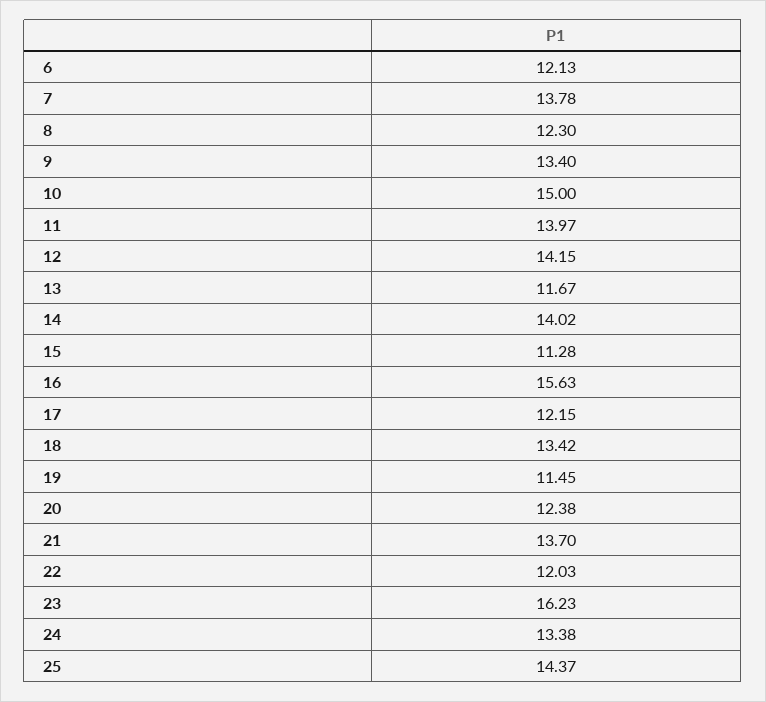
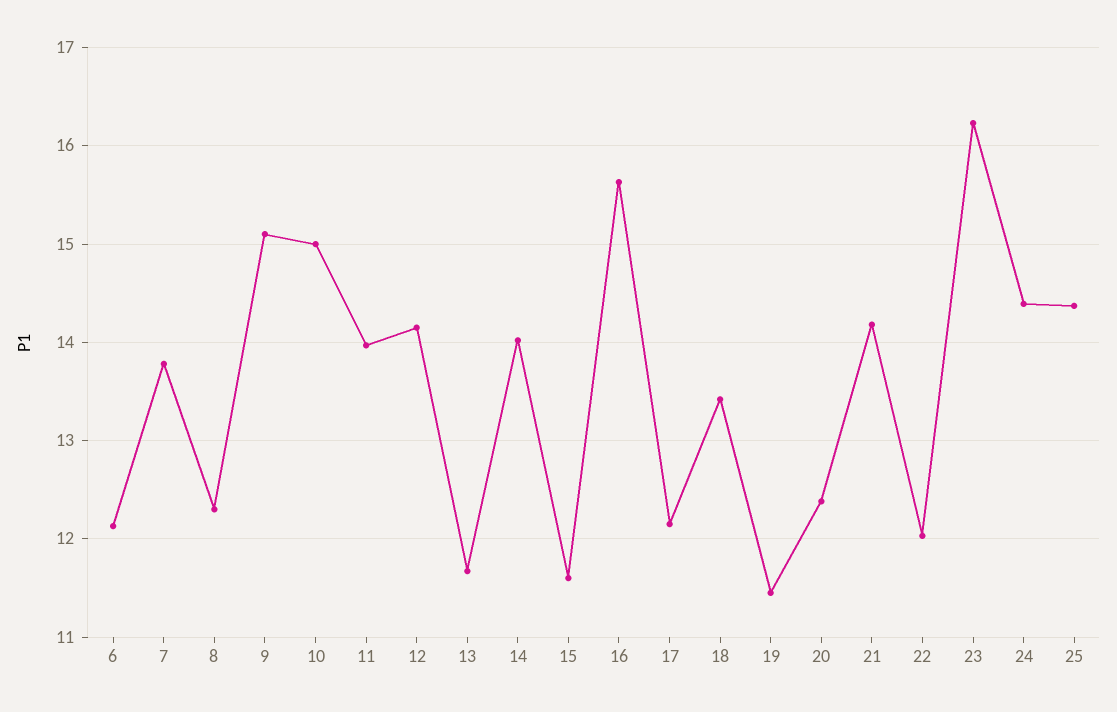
9: 13.4 -> 15.1
15: 11.28 -> 11.6
21: 13.7 -> 14.2
24: 13.38 -> 14.4

